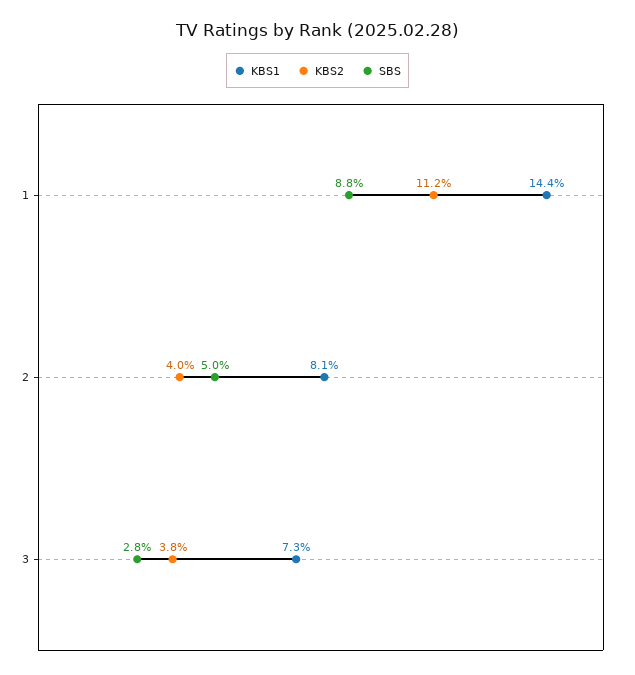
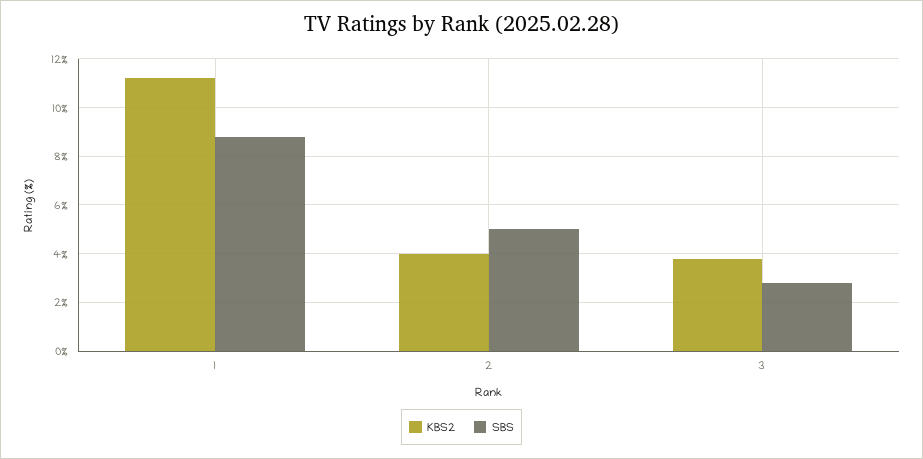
KBS1, 1: 14.4 -> none
KBS1, 2: 8.1 -> none
KBS1, 3: 7.3 -> none

